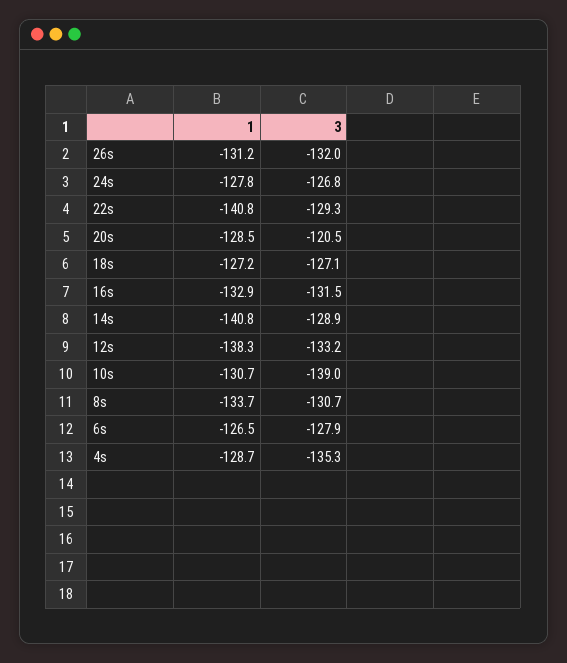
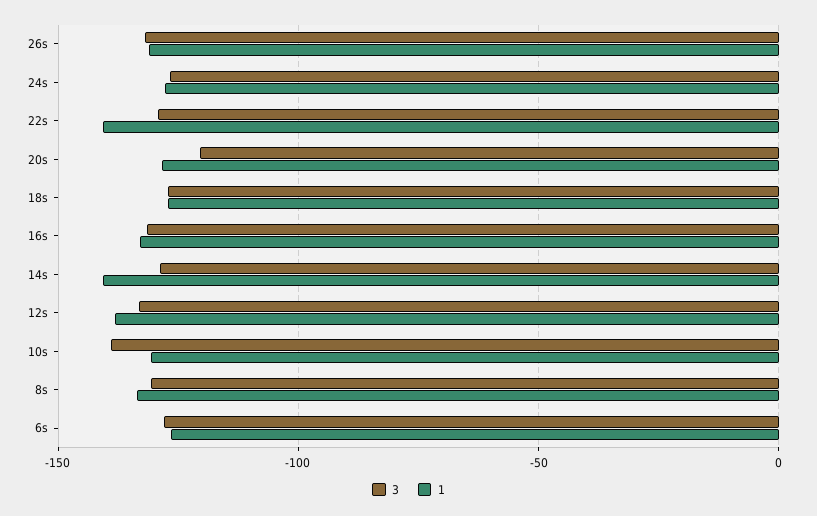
1, 4s: -128.7 -> none
3, 4s: -135.3 -> none

